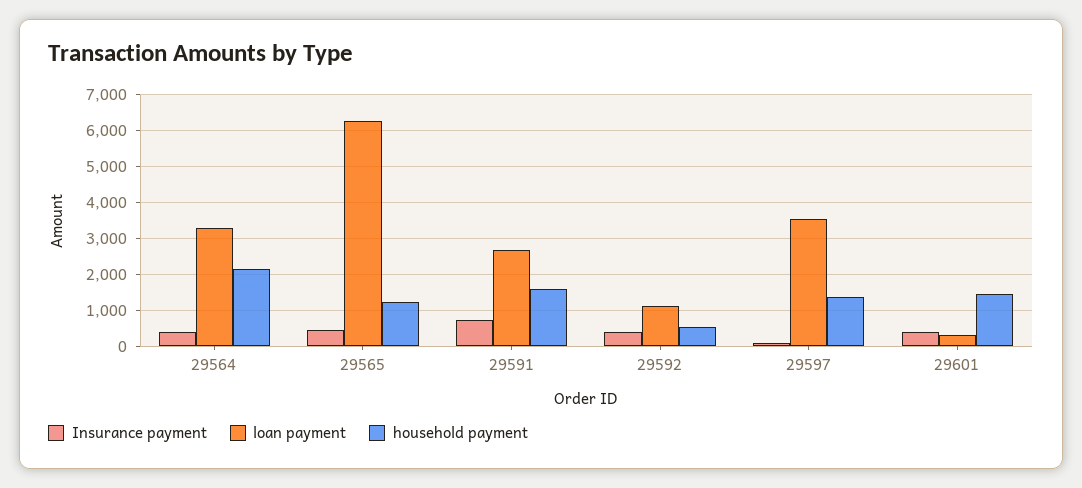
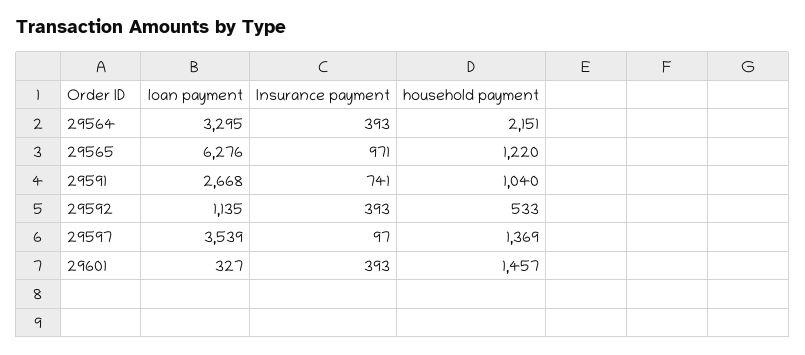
Insurance payment, 29565: 400 -> 971
household payment, 29591: 1600 -> 1040

